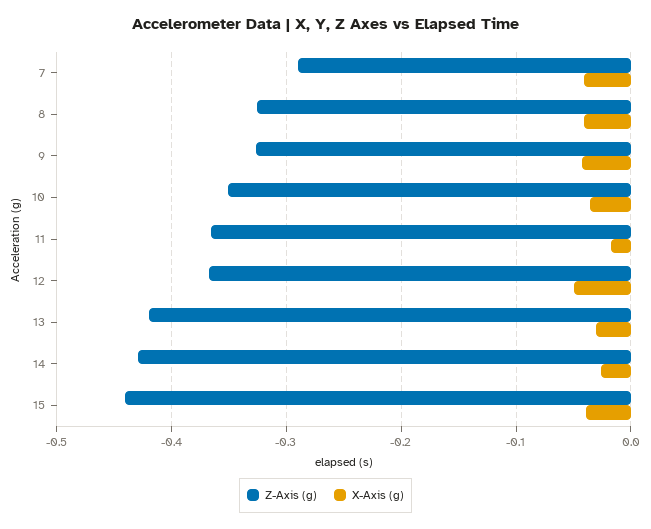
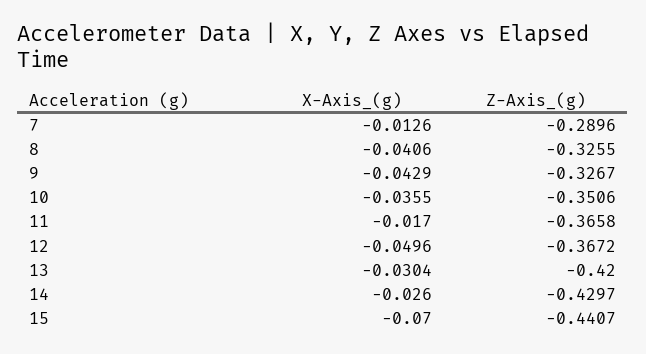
X-Axis (g), 7: -0.04 -> -0.0126
X-Axis (g), 15: -0.04 -> -0.07

